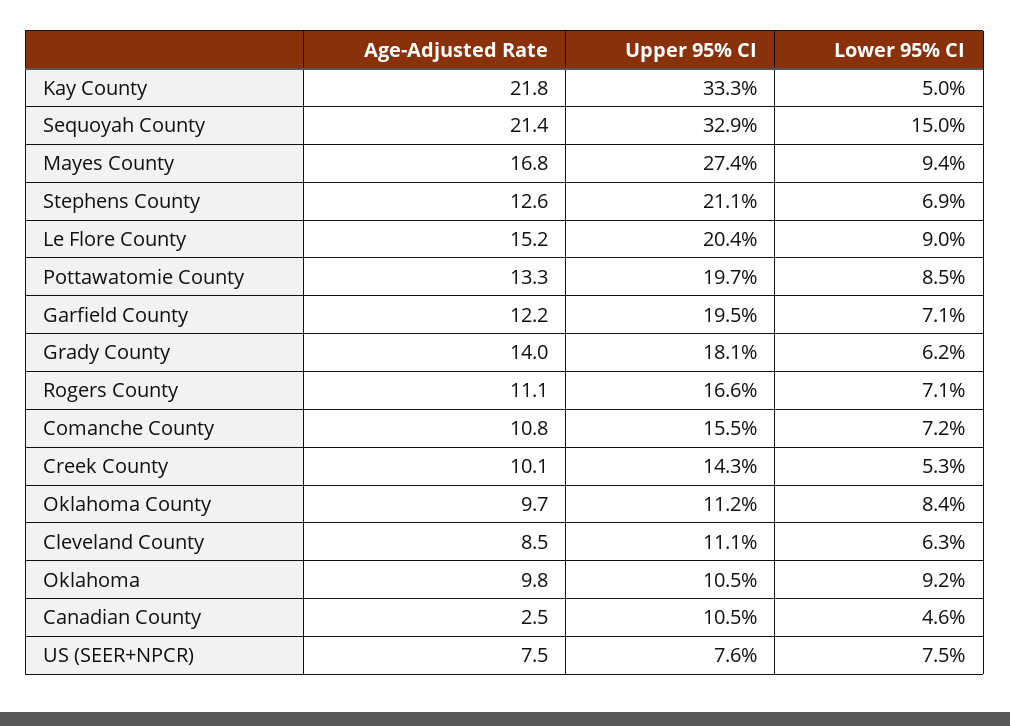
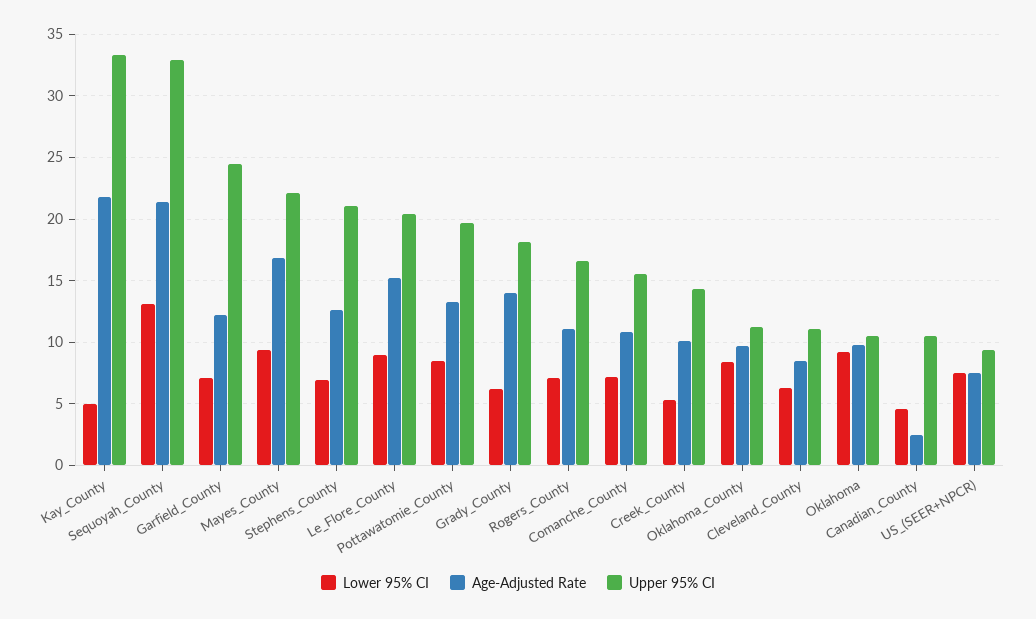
Lower 95% CI, Sequoyah County: 15 -> 13
Upper 95% CI, Mayes County: 27.4 -> 22
Upper 95% CI, Garfield County: 19.5 -> 24.5
Upper 95% CI, US (SEER+NPCR): 7.6 -> 9.5

